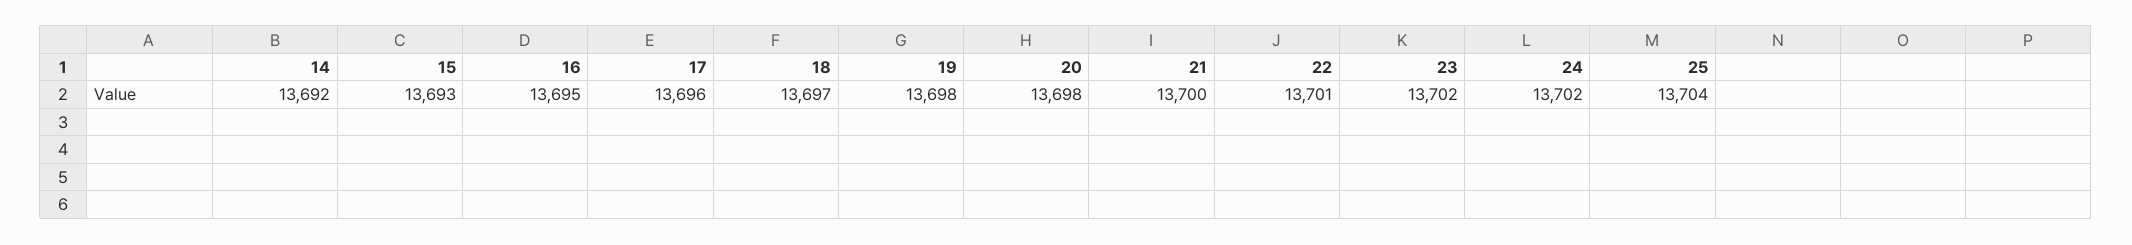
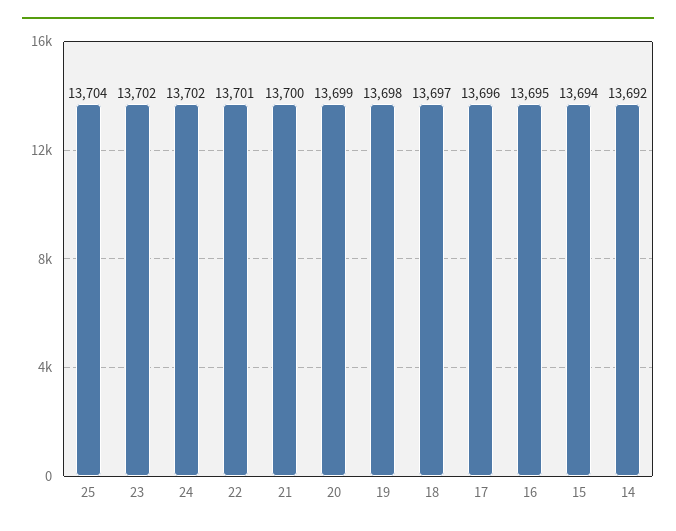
15: 13693 -> 13694
20: 13698 -> 13699

